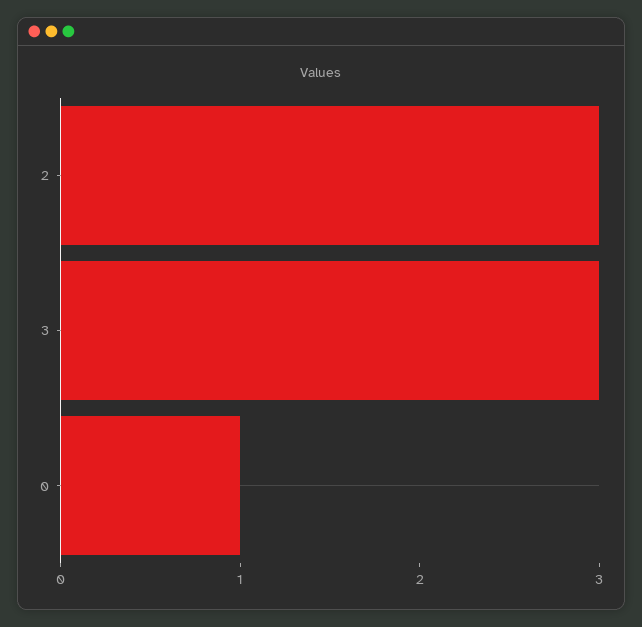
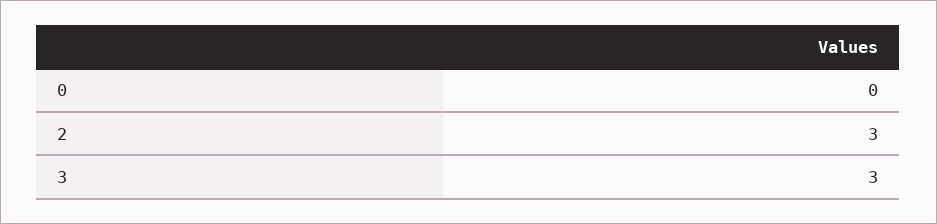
0: 1 -> 0

